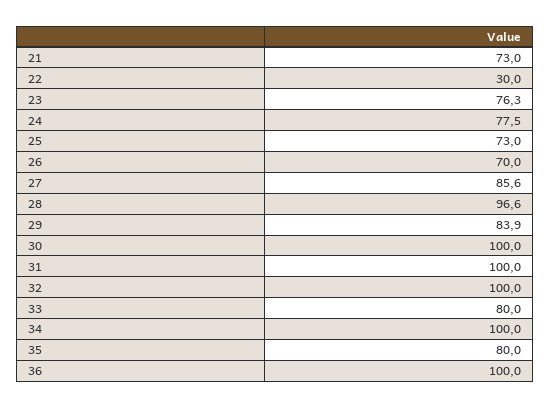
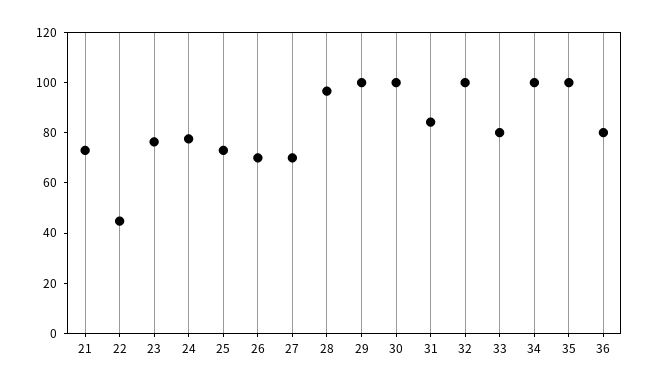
22: 30 -> 45
27: 85.6 -> 70
29: 83.9 -> 100
31: 100 -> 85
35: 80 -> 100
36: 100 -> 80

